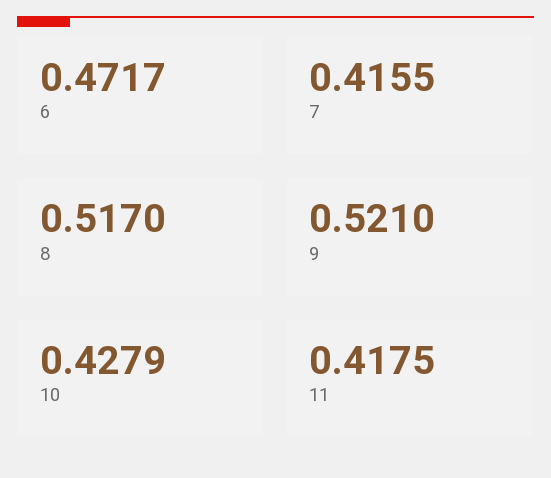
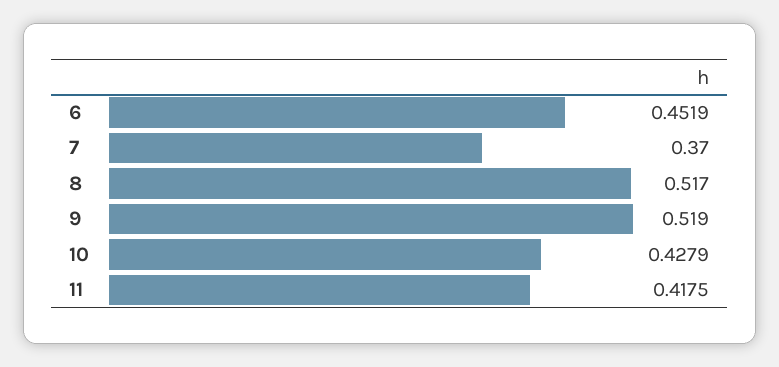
6: 0.4717 -> 0.4519
7: 0.4155 -> 0.37
9: 0.521 -> 0.519

